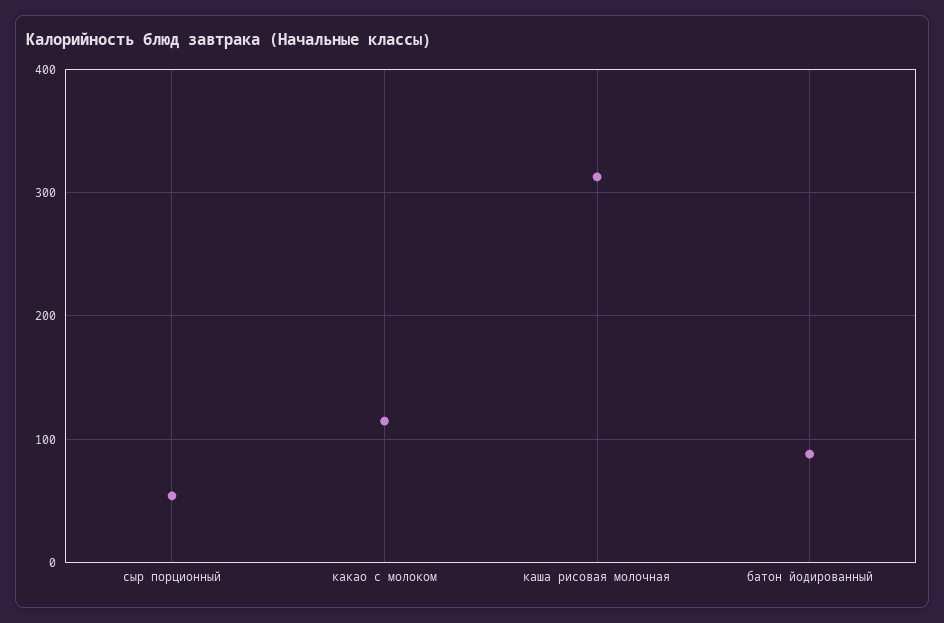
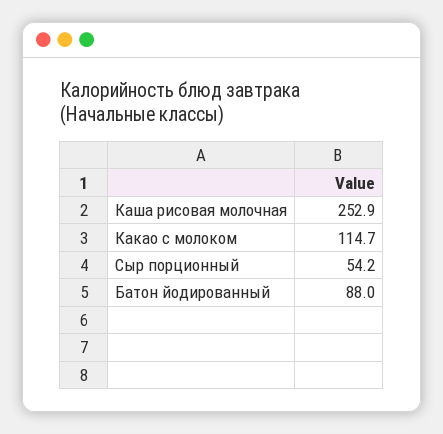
каша рисовая молочная: 310 -> 252.9

